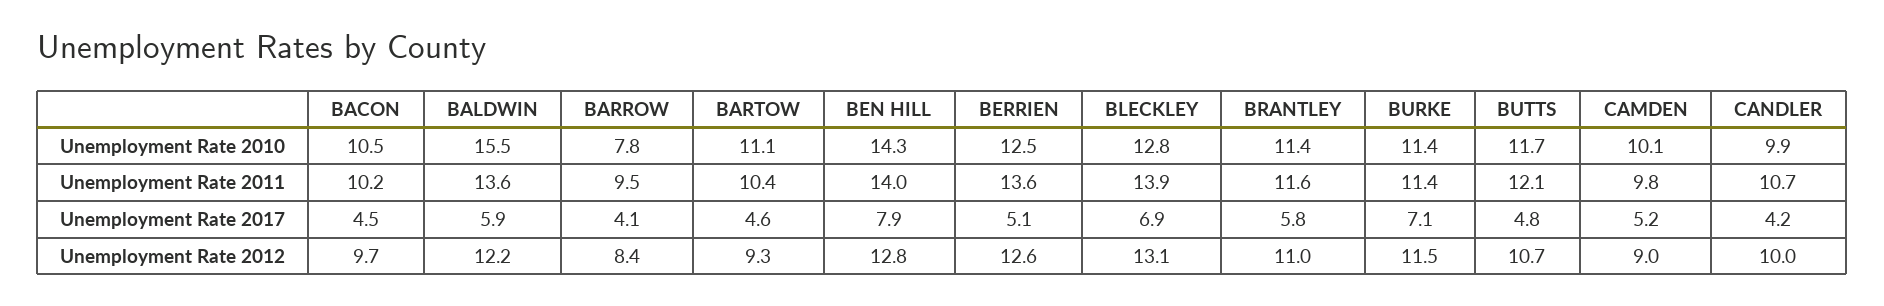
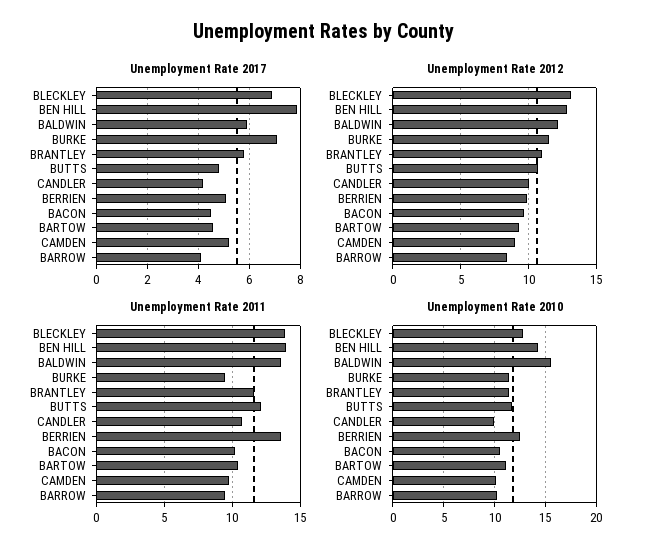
Unemployment Rate 2010, BARROW: 7.8 -> 10
Unemployment Rate 2011, BURKE: 11.4 -> 9.5
Unemployment Rate 2012, BERRIEN: 12.6 -> 10

